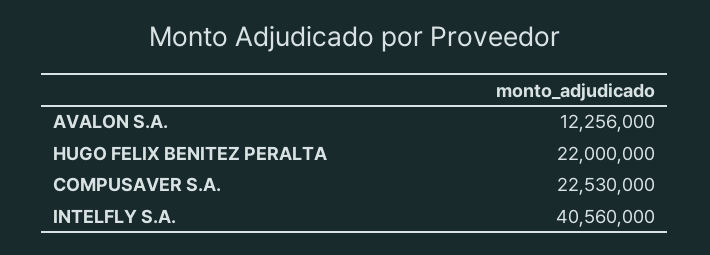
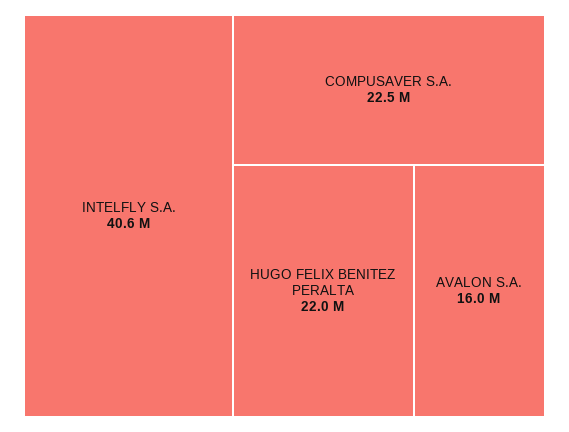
AVALON S.A.: 12256000 -> 16000000

